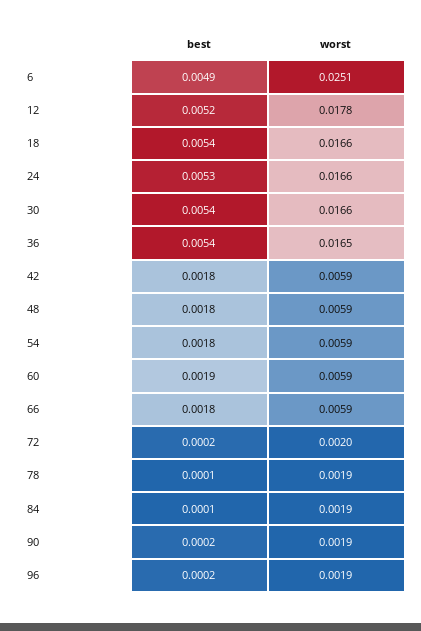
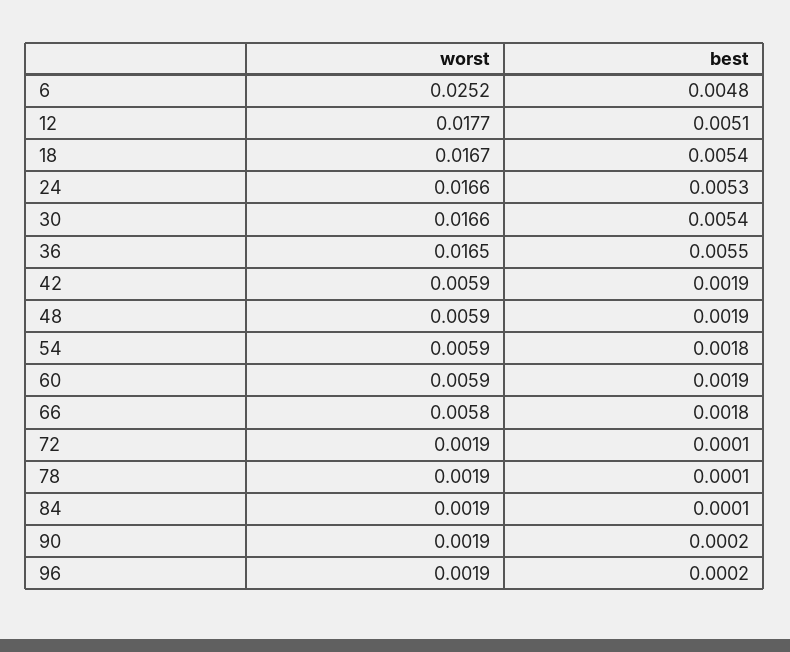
best, 6: 0.0049 -> 0.0048
worst, 6: 0.0251 -> 0.0252
best, 12: 0.0052 -> 0.0051
worst, 12: 0.0178 -> 0.0177
worst, 18: 0.0166 -> 0.0167
best, 36: 0.0054 -> 0.0055
best, 42: 0.0018 -> 0.0019
best, 48: 0.0018 -> 0.0019
worst, 66: 0.0059 -> 0.0058
best, 72: 0.0002 -> 0.0001
worst, 72: 0.002 -> 0.0019

